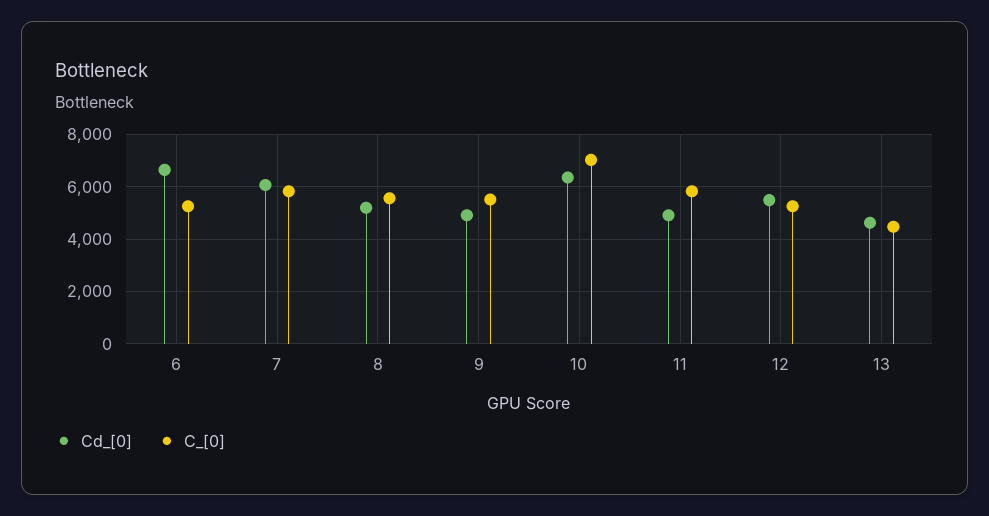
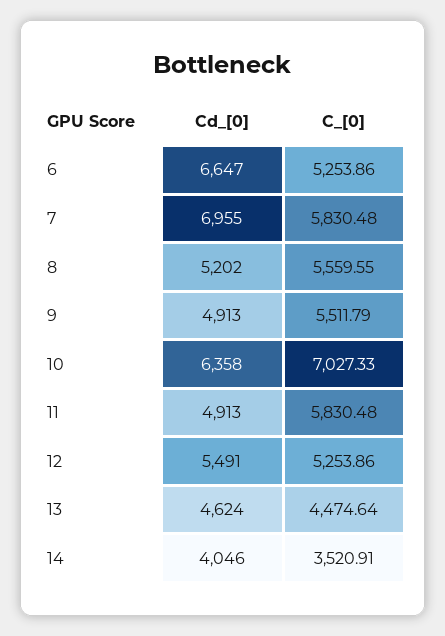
Cd_[0], 7: 6000 -> 6955
Cd_[0], 14: none -> 4046
C_[0], 14: none -> 3520.91

